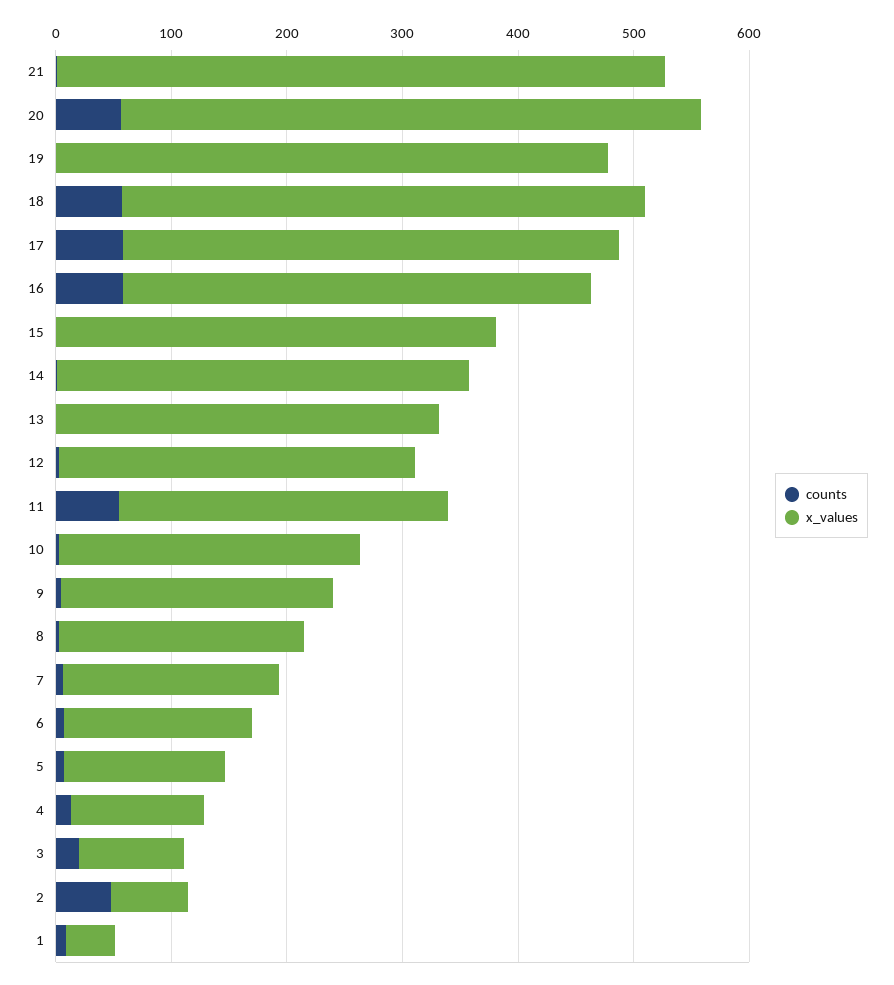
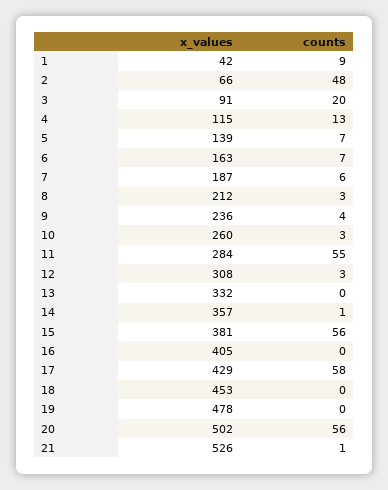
counts, 18: 60 -> 0
counts, 16: 60 -> 0
counts, 15: 0 -> 56

